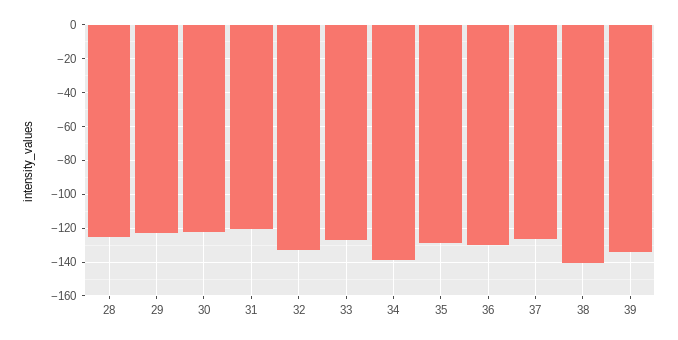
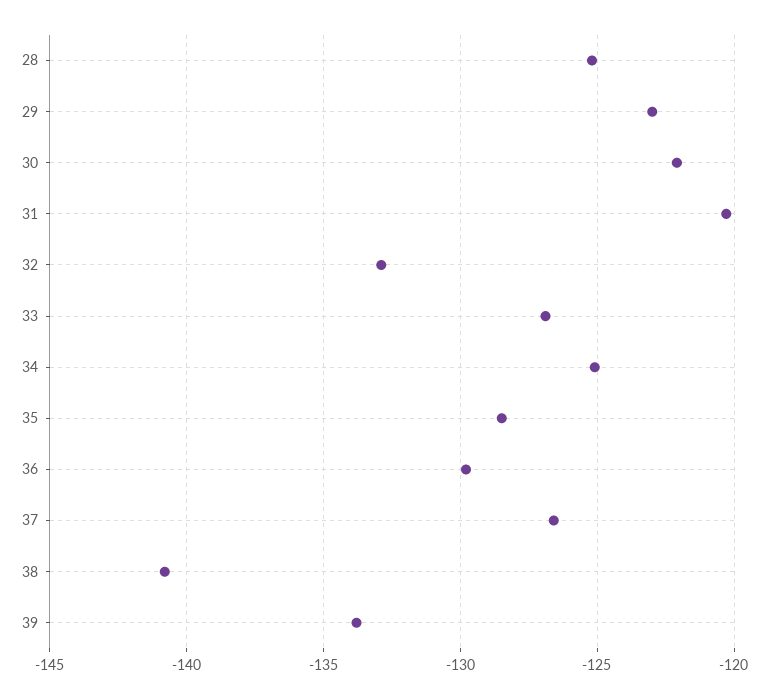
34: -140 -> -125

